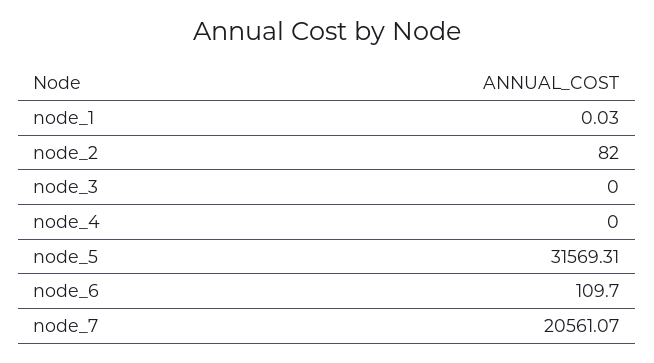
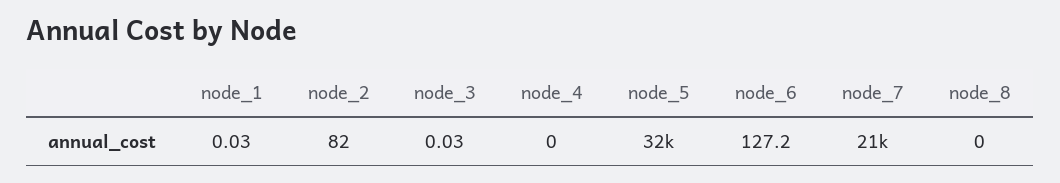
node_3: 0 -> 0.03
node_6: 109.7 -> 127.2
node_8: none -> 0

